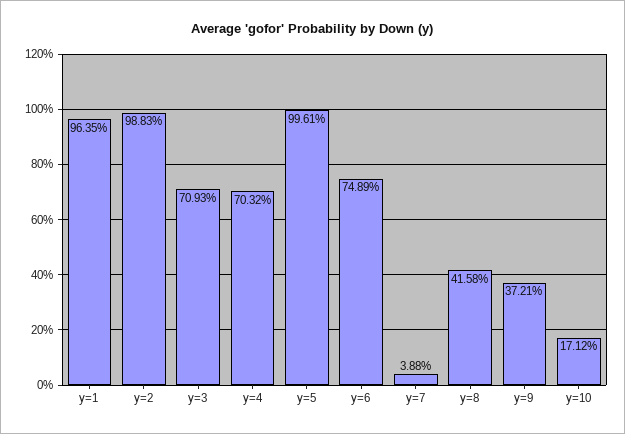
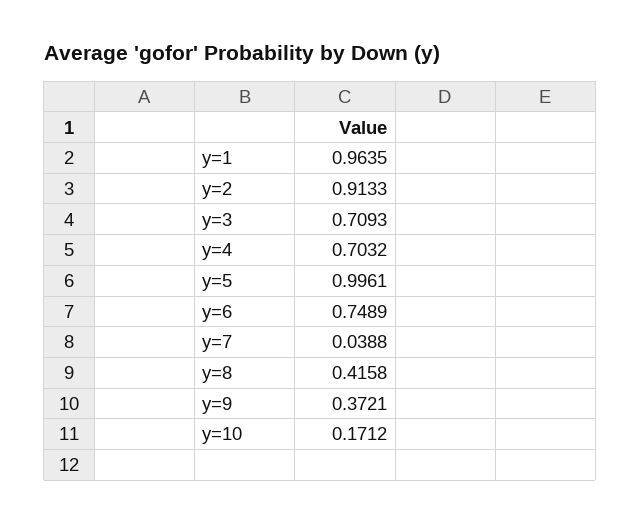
y=2: 0.9883 -> 0.9133

